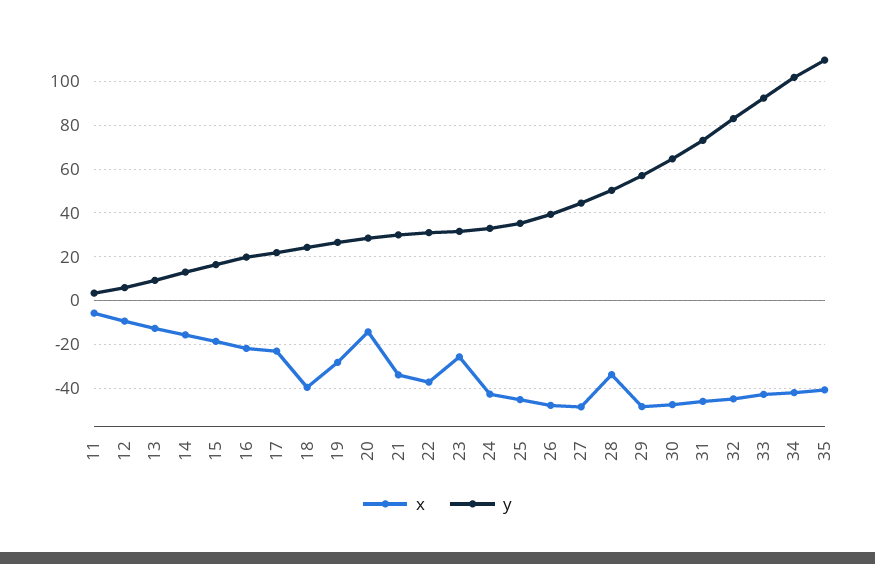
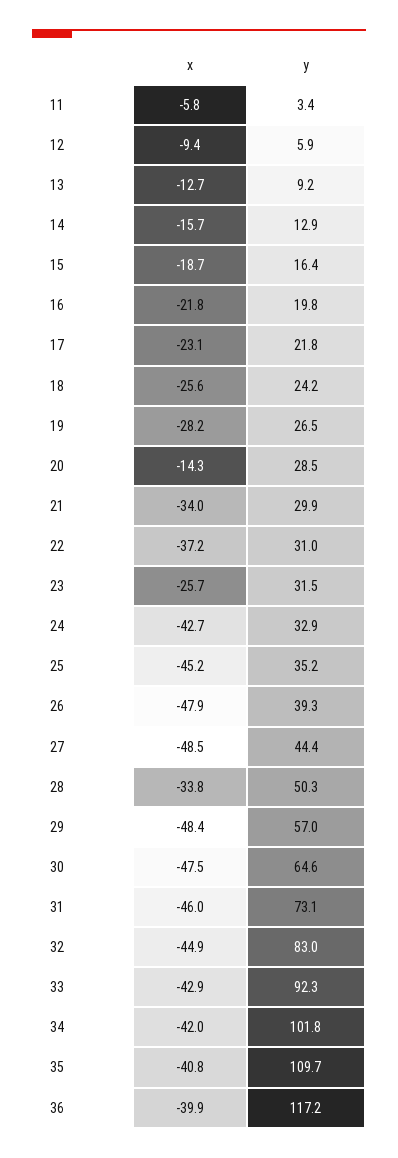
x, 18: -40 -> -25.6
x, 36: none -> -39.9
y, 36: none -> 117.2

